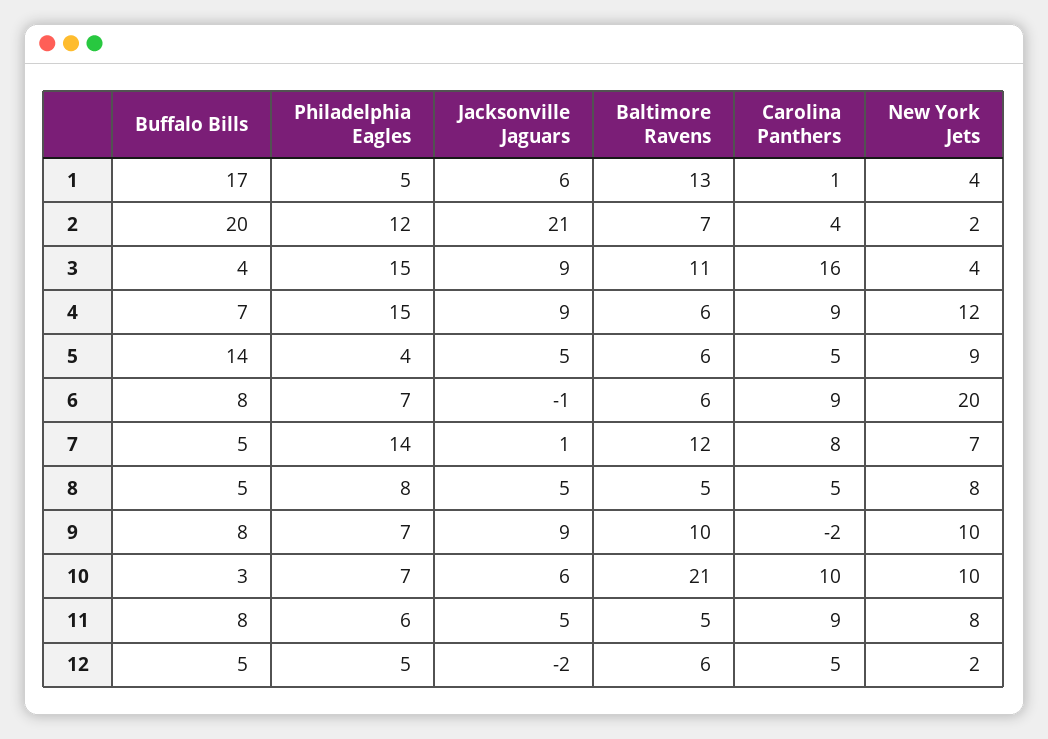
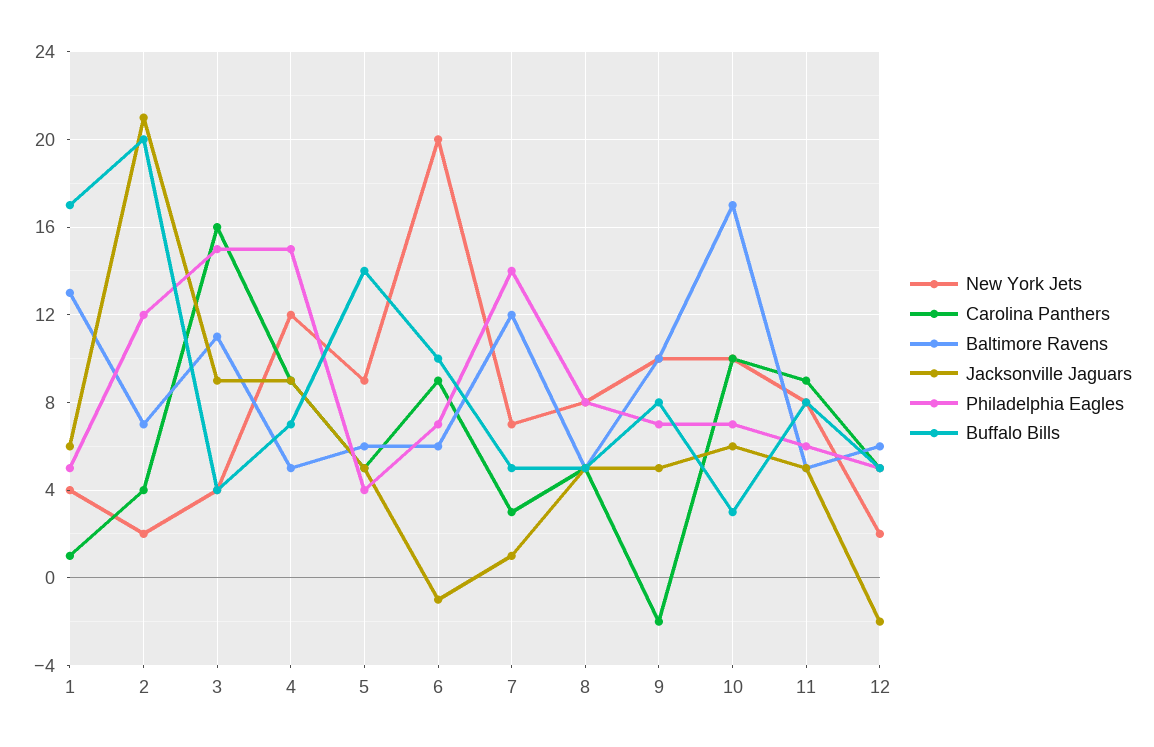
Baltimore Ravens, 4: 6 -> 5
Buffalo Bills, 6: 8 -> 10
Carolina Panthers, 7: 8 -> 3
Jacksonville Jaguars, 9: 9 -> 5
Baltimore Ravens, 10: 21 -> 17

